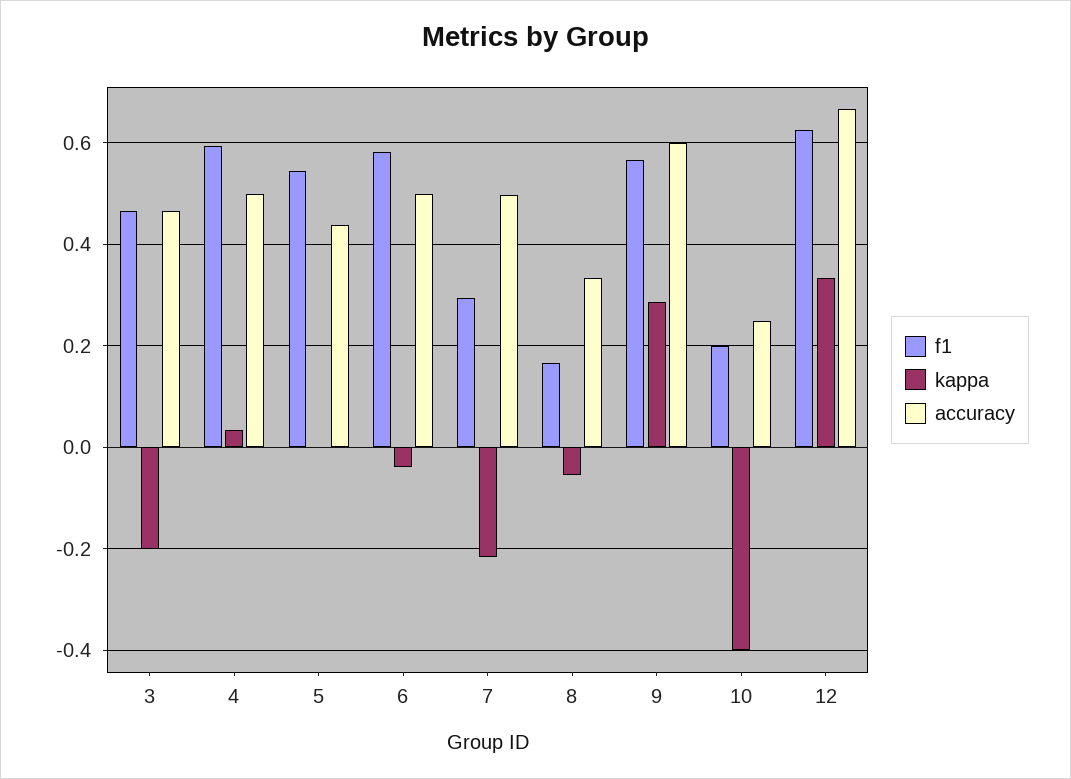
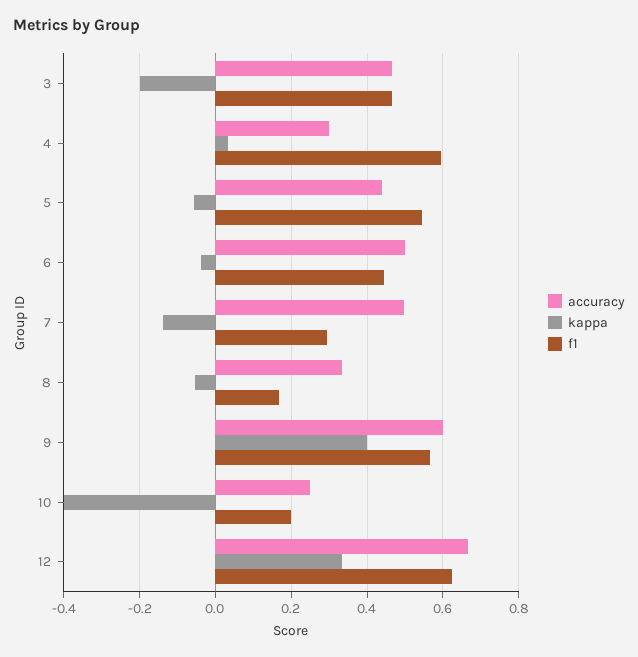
accuracy, 4: 0.5 -> 0.3
kappa, 5: 0 -> -0.06
f1, 6: 0.58 -> 0.44
kappa, 7: -0.22 -> -0.14
kappa, 9: 0.28 -> 0.4

